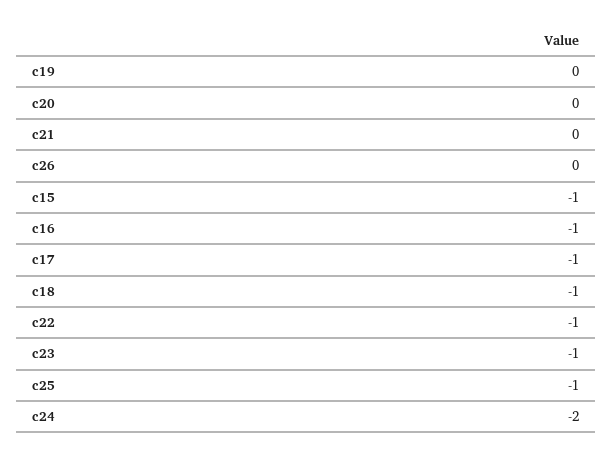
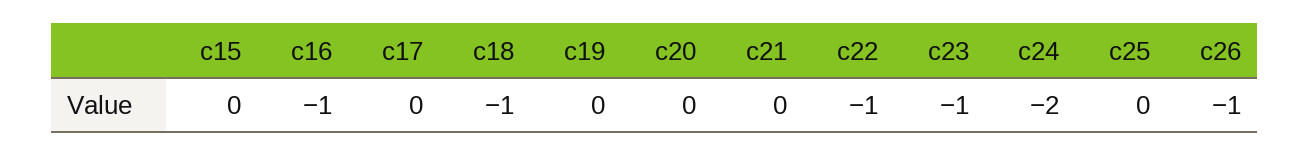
c26: 0 -> -1
c15: -1 -> 0
c17: -1 -> 0
c25: -1 -> 0

